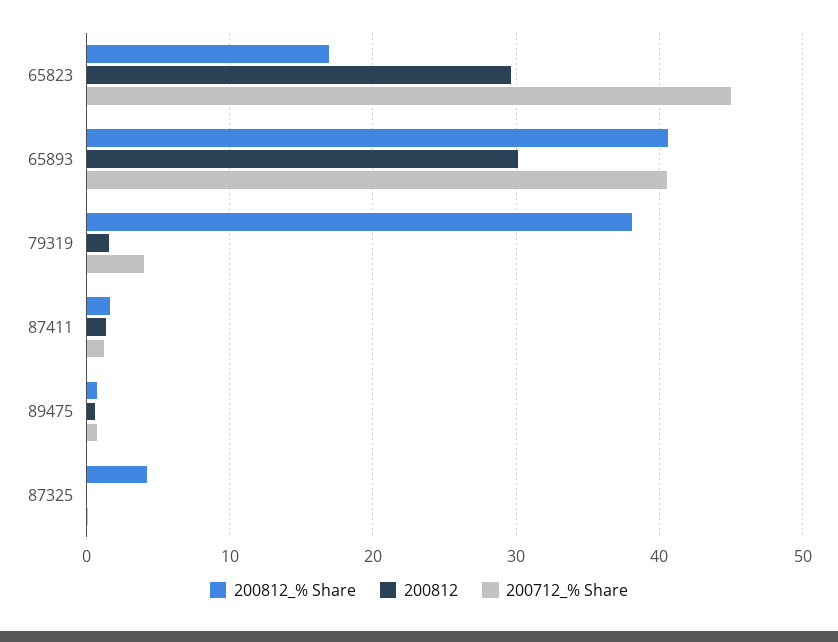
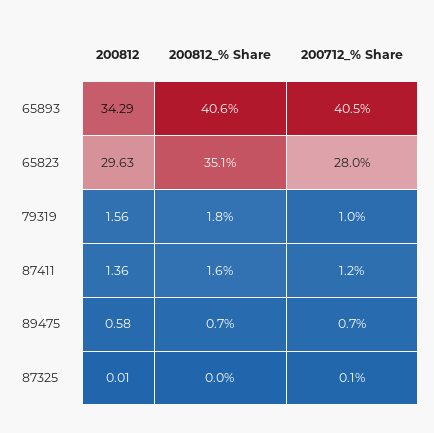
200812_% Share, 65823: 17 -> 35.1
200712_% Share, 65823: 45 -> 28
200812, 65893: 30 -> 34.29
200812_% Share, 79319: 38 -> 1.8
200712_% Share, 79319: 4 -> 1
200812_% Share, 87325: 4 -> 0

